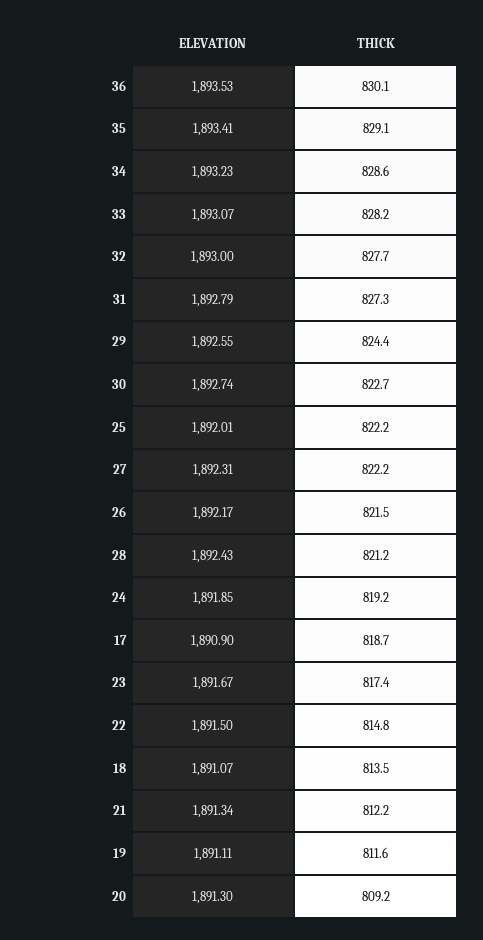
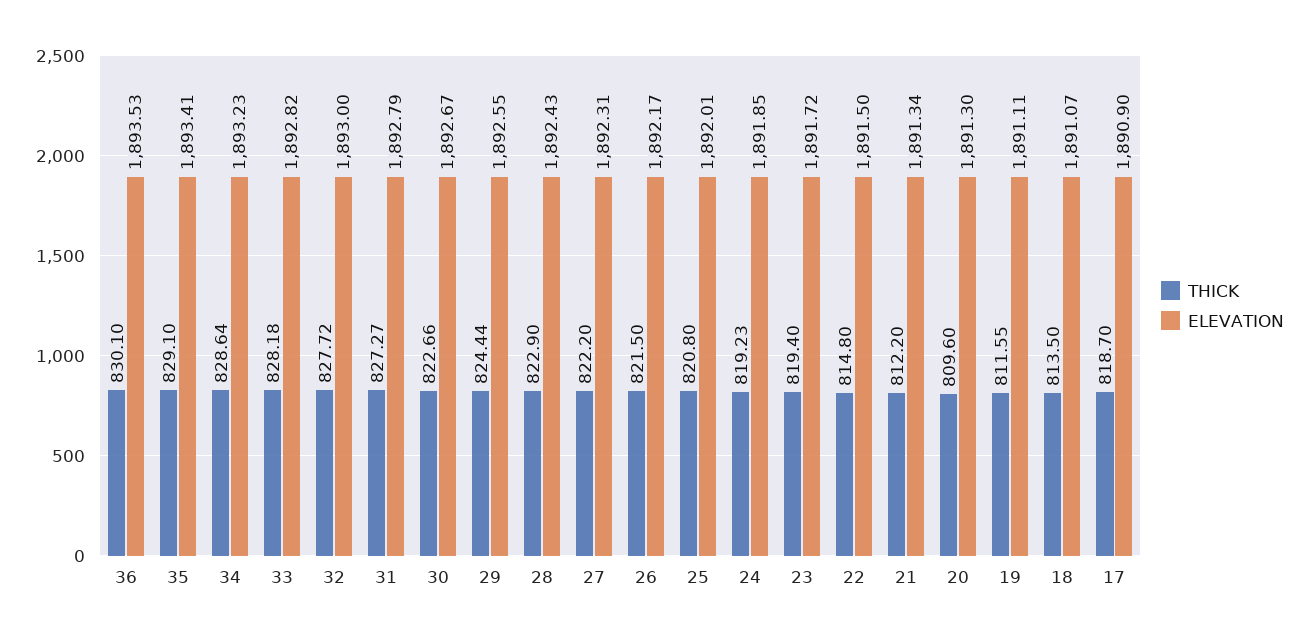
ELEVATION, 33: 1893.07 -> 1892.82
ELEVATION, 30: 1892.74 -> 1892.67
THICK, 25: 822.2 -> 820.8
THICK, 28: 821.2 -> 822.9
ELEVATION, 23: 1891.67 -> 1891.72
THICK, 23: 817.4 -> 819.4
THICK, 20: 809.2 -> 809.6

